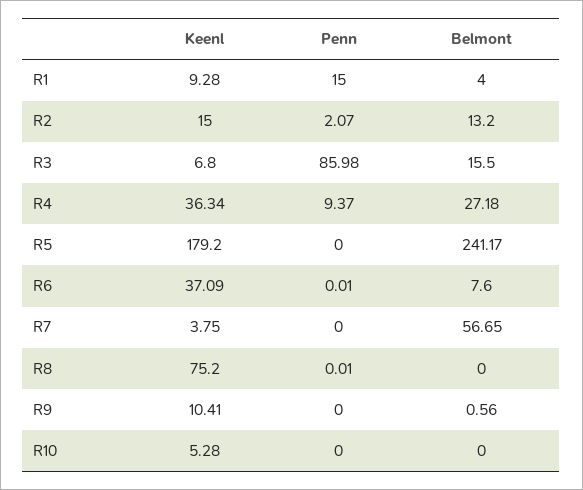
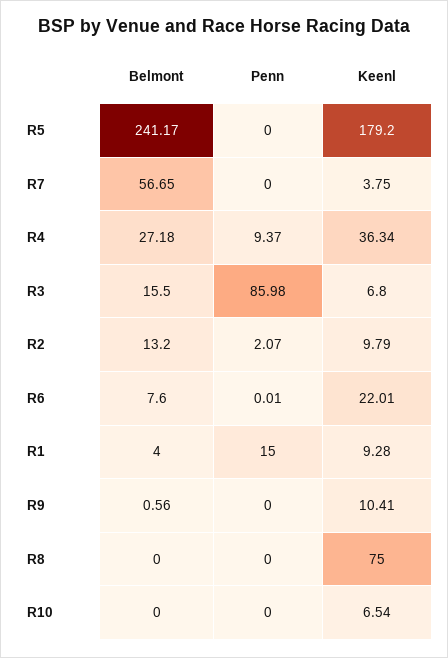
Keenl, R2: 15 -> 9.79
Keenl, R6: 37.09 -> 22.01
Keenl, R8: 75.2 -> 75
Penn, R8: 0.01 -> 0
Keenl, R10: 5.28 -> 6.54

